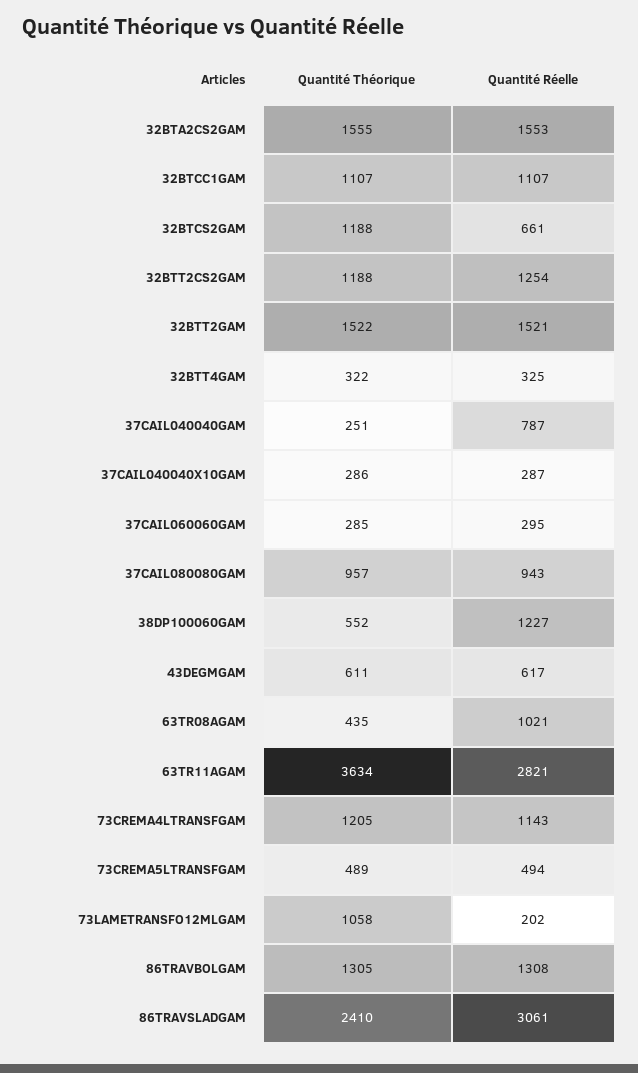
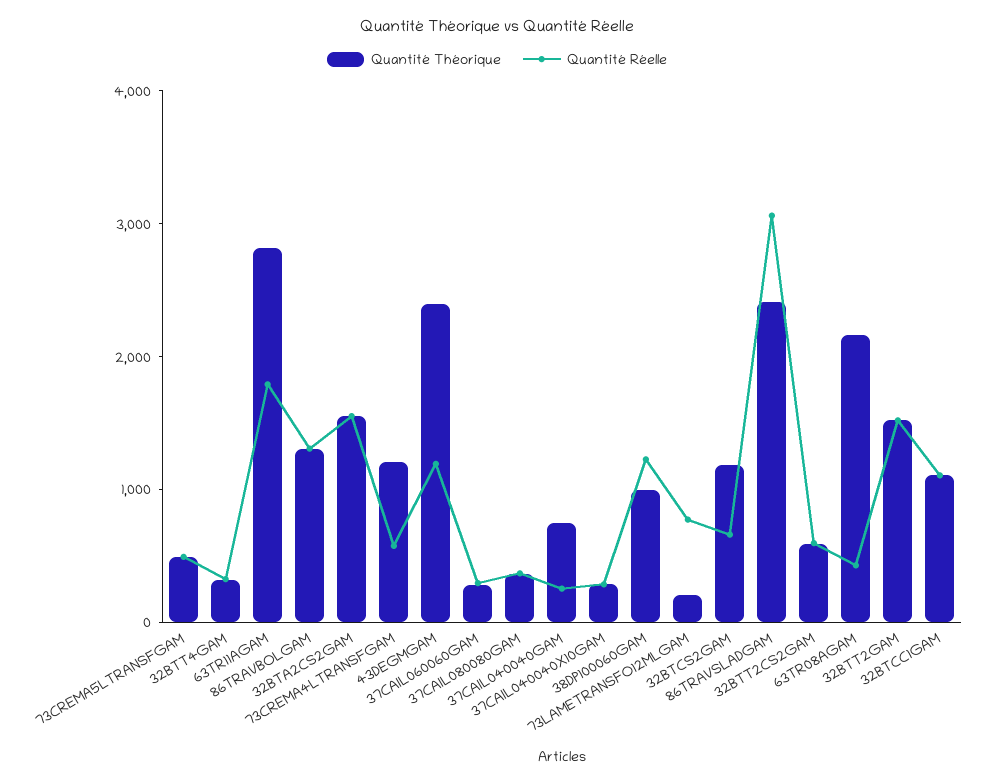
Quantité Théorique, 32BTT2CS2GAM: 1188 -> 600
Quantité Réelle, 32BTT2CS2GAM: 1254 -> 600
Quantité Théorique, 37CAIL040040GAM: 251 -> 800
Quantité Réelle, 37CAIL040040GAM: 787 -> 200
Quantité Théorique, 37CAIL080080GAM: 957 -> 400
Quantité Réelle, 37CAIL080080GAM: 943 -> 400
Quantité Théorique, 38DP100060GAM: 552 -> 1000
Quantité Théorique, 43DEGMGAM: 611 -> 2400
Quantité Réelle, 43DEGMGAM: 617 -> 1200
Quantité Théorique, 63TR08AGAM: 435 -> 2200
Quantité Réelle, 63TR08AGAM: 1021 -> 400
Quantité Théorique, 63TR11AGAM: 3634 -> 2800
Quantité Réelle, 63TR11AGAM: 2821 -> 1800
Quantité Réelle, 73CREMA4LTRANSFGAM: 1143 -> 600
Quantité Théorique, 73LAMETRANSFO12MLGAM: 1058 -> 200
Quantité Réelle, 73LAMETRANSFO12MLGAM: 202 -> 800

